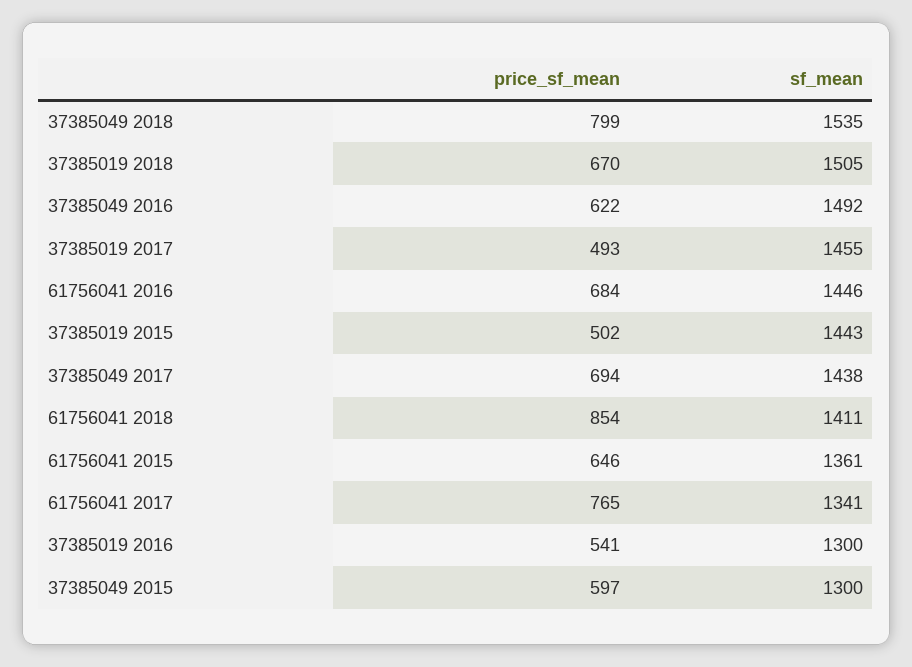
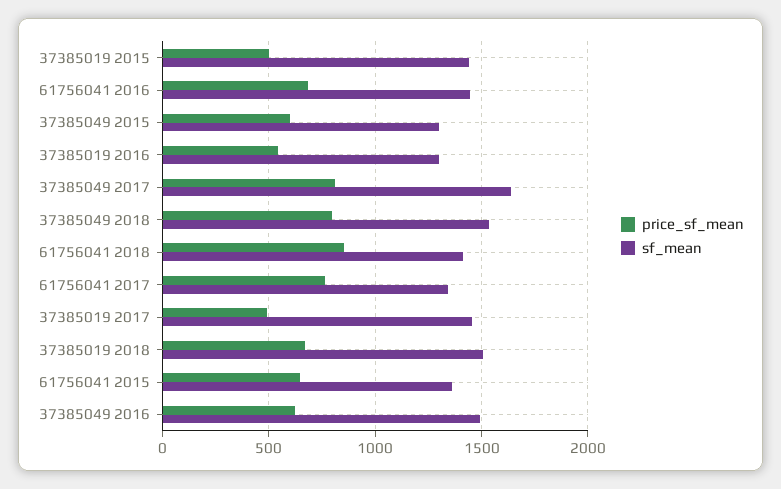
price_sf_mean, 37385049 2017: 694 -> 800
sf_mean, 37385049 2017: 1438 -> 1650

